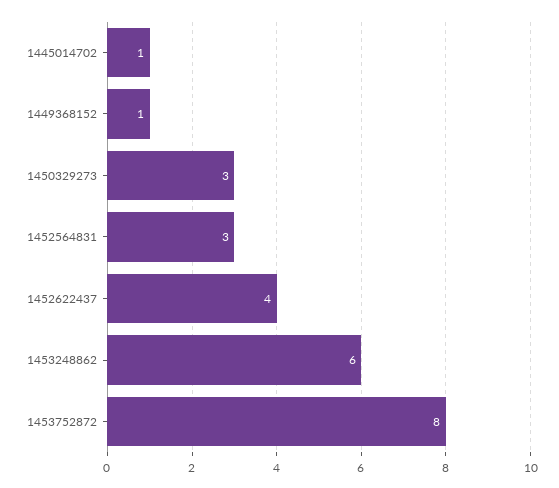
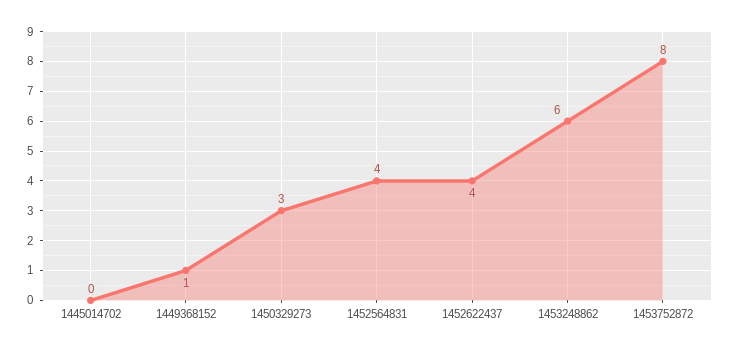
1445014702: 1 -> 0
1452564831: 3 -> 4

